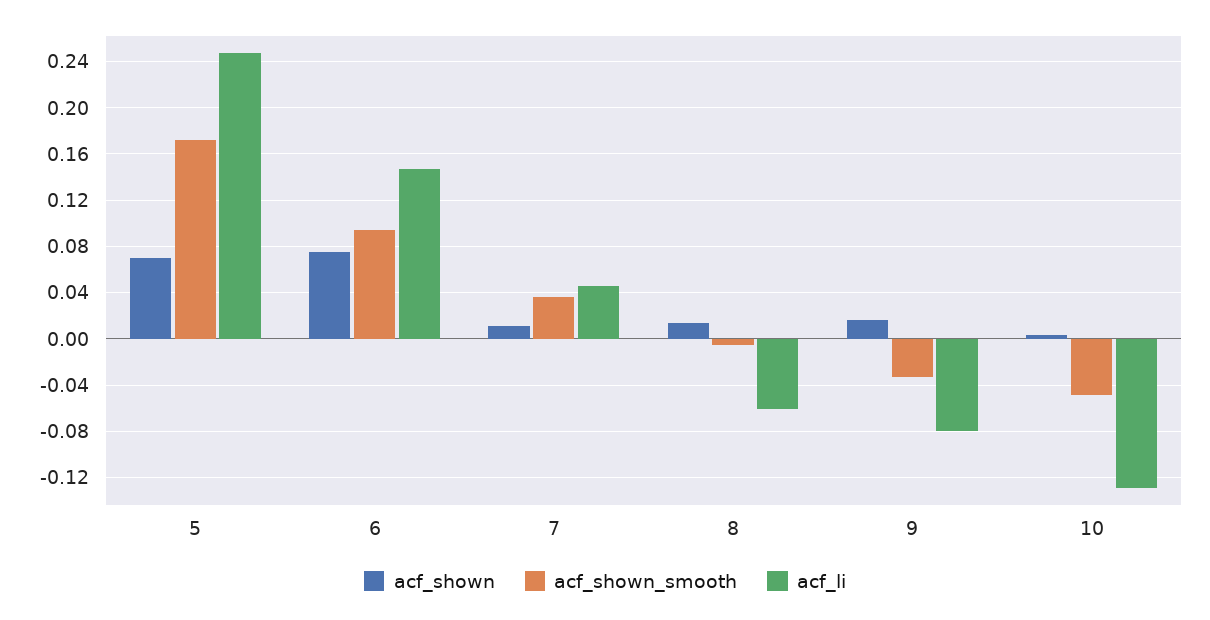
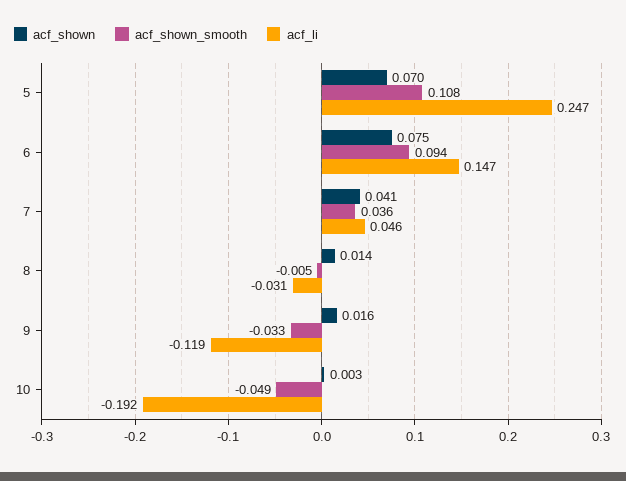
acf_shown_smooth, 5: 0.17 -> 0.108
acf_shown, 7: 0.01 -> 0.041
acf_li, 8: -0.06 -> -0.031
acf_li, 9: -0.08 -> -0.119
acf_li, 10: -0.13 -> -0.192

